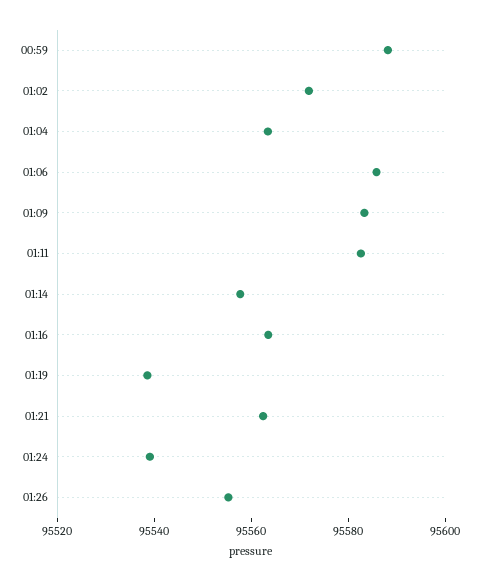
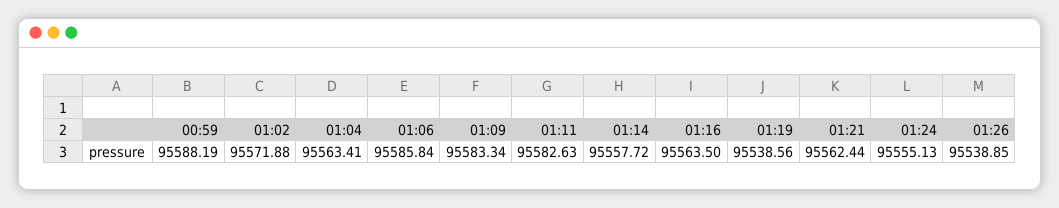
01:24: 95540 -> 95555.13
01:26: 95555 -> 95538.85

